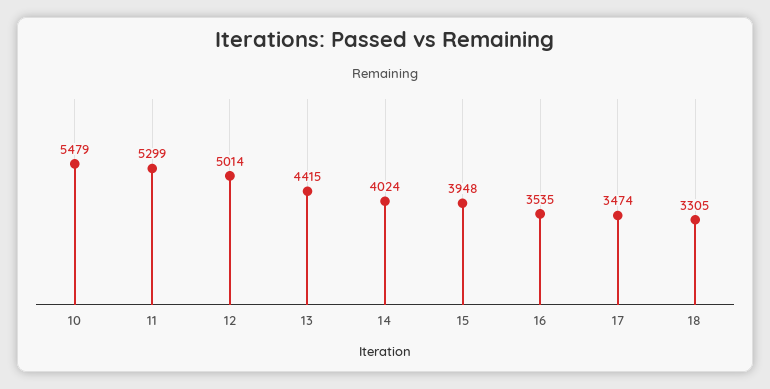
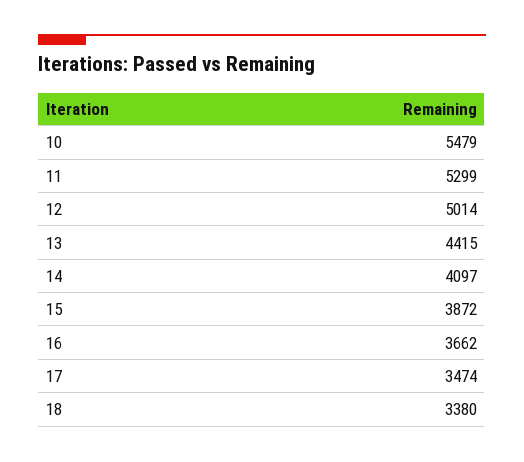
14: 4024 -> 4097
15: 3948 -> 3872
16: 3535 -> 3662
18: 3305 -> 3380

